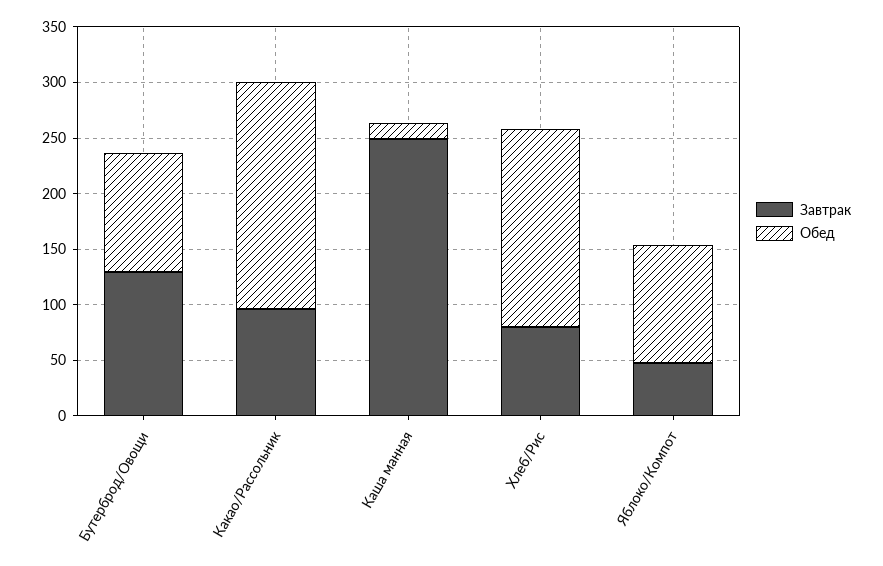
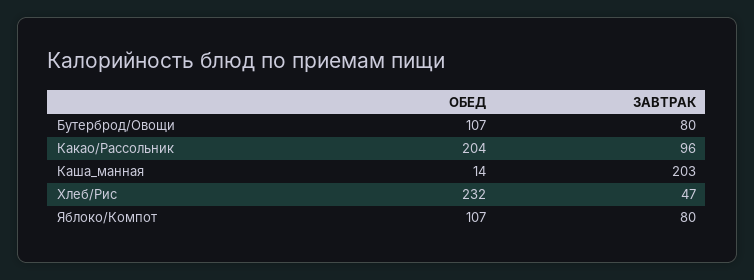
Завтрак, Бутерброд/Овощи: 130 -> 80
Завтрак, Каша манная: 250 -> 203
Завтрак, Хлеб/Рис: 80 -> 47
Обед, Хлеб/Рис: 180 -> 232
Завтрак, Яблоко/Компот: 50 -> 80

